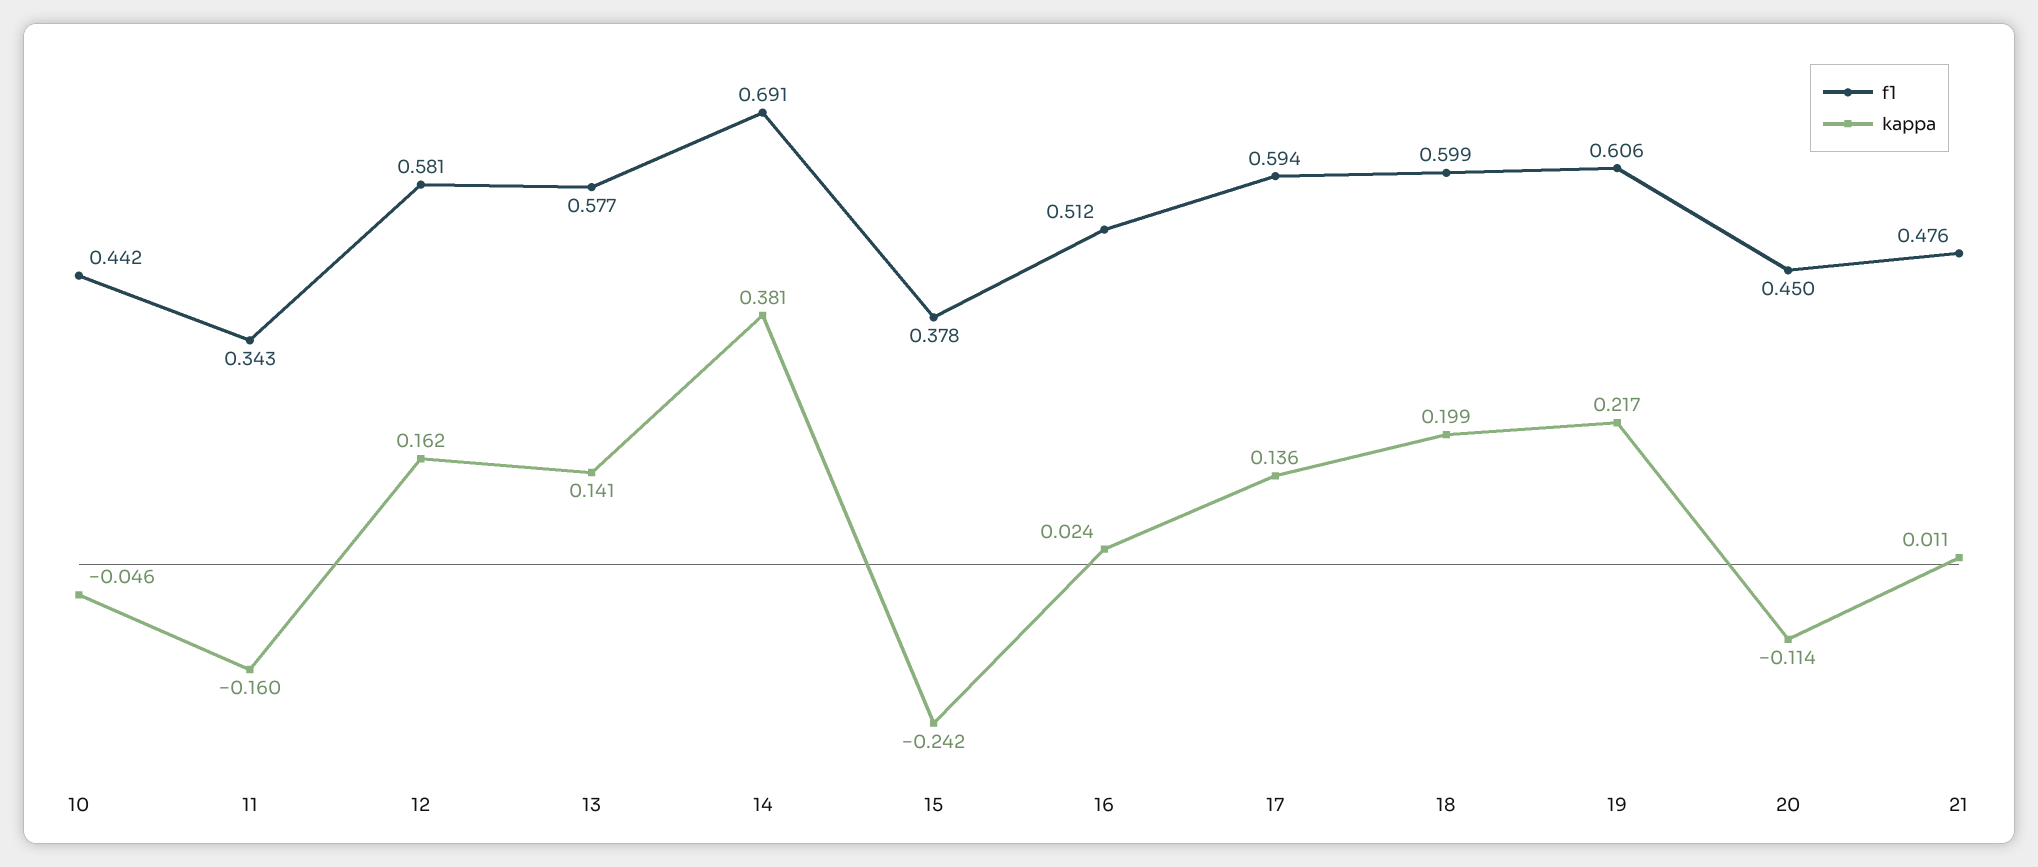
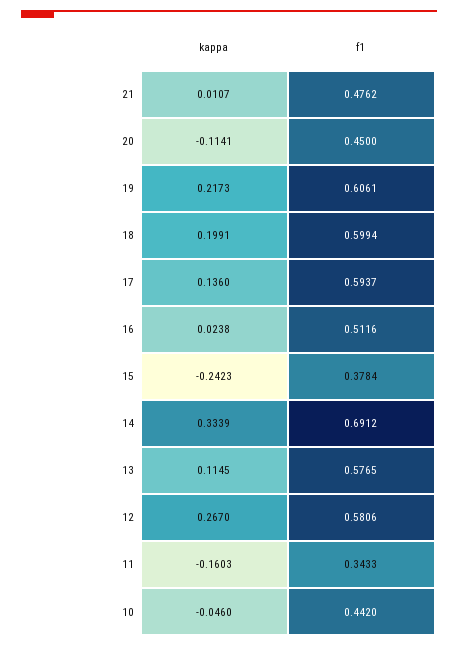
kappa, 12: 0.162 -> 0.267
kappa, 13: 0.141 -> 0.1145
kappa, 14: 0.381 -> 0.3339

